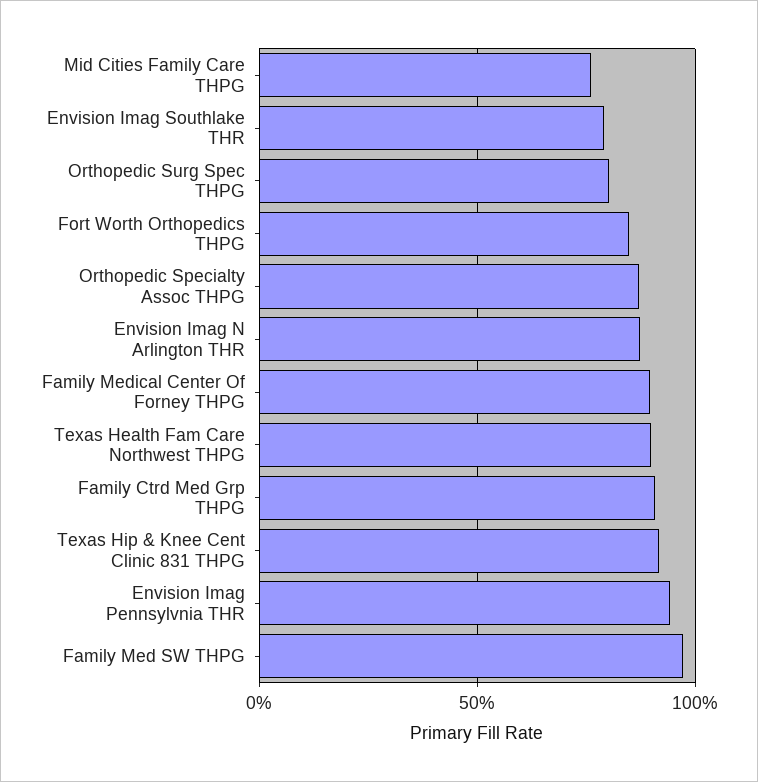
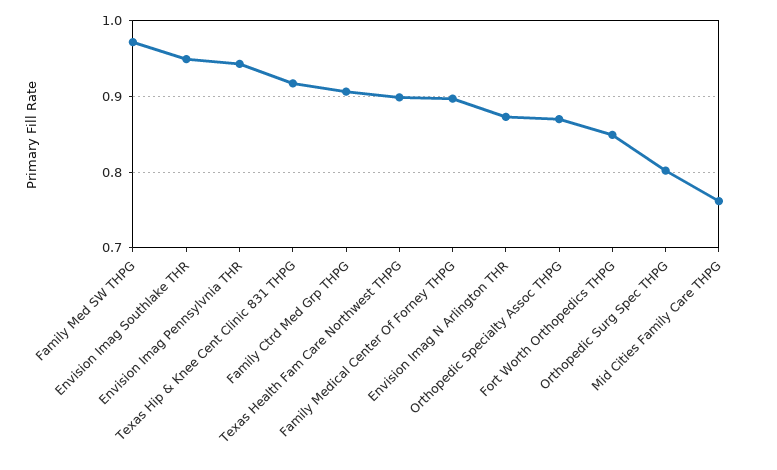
Envision Imag Southlake THR: 0.8 -> 0.95

